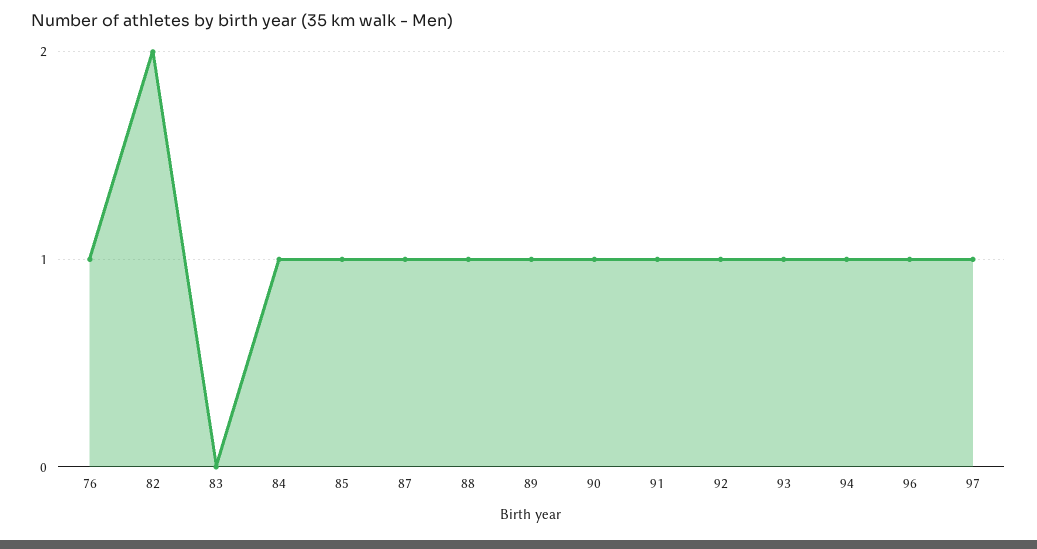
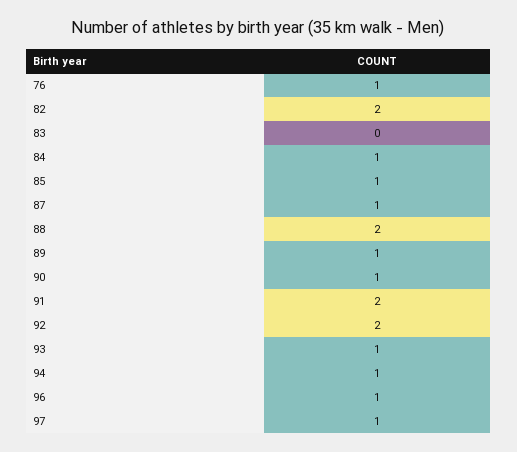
88: 1 -> 2
91: 1 -> 2
92: 1 -> 2

